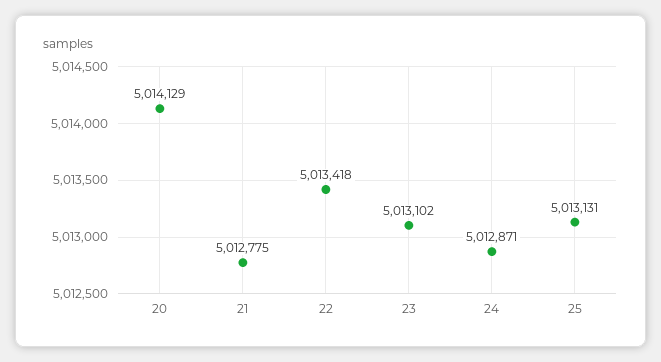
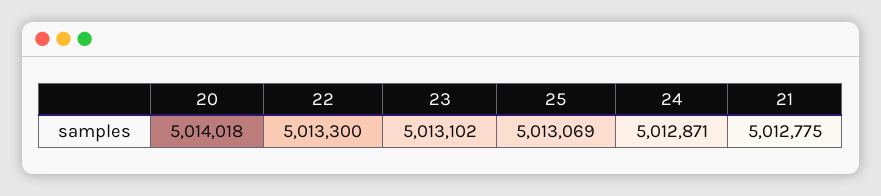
20: 5014129 -> 5014018
22: 5013418 -> 5013300
25: 5013131 -> 5013069

